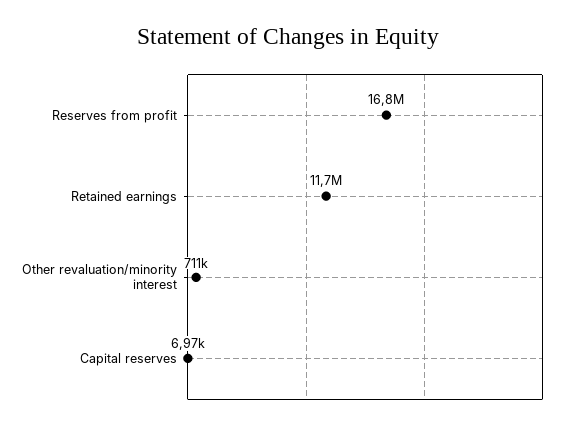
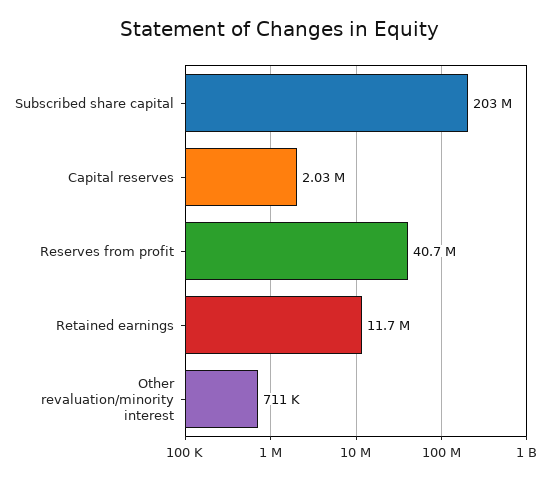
Reserves from profit: 16800000 -> 40700000
Capital reserves: 6970 -> 2030000
Subscribed share capital: none -> 203000000

